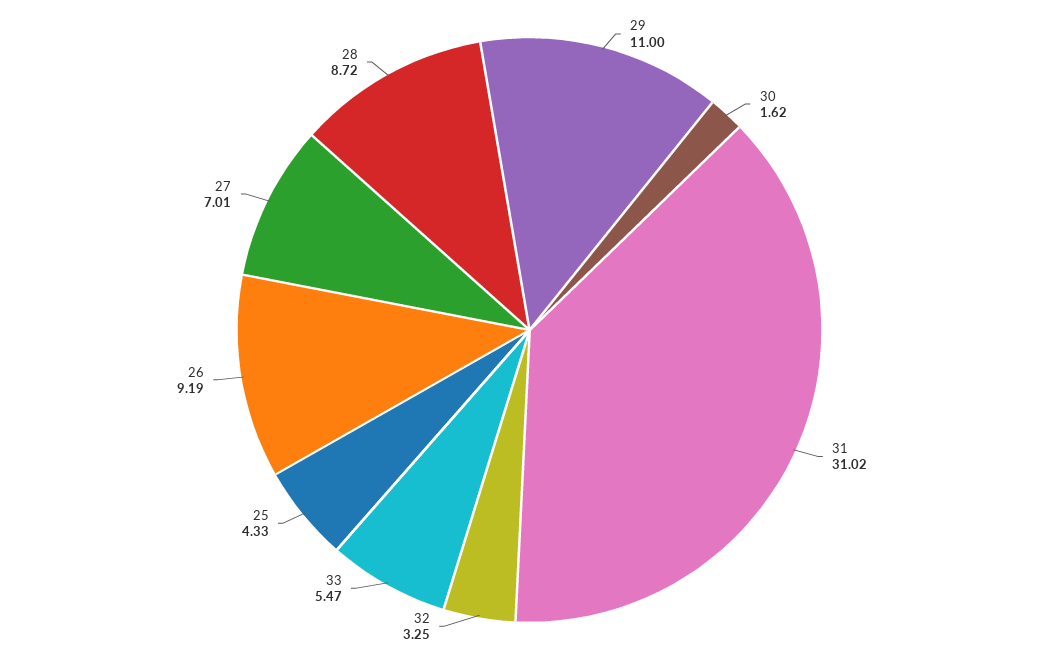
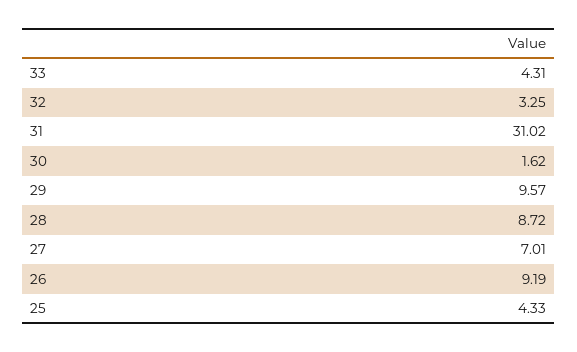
29: 11 -> 9.57
33: 5.47 -> 4.31

